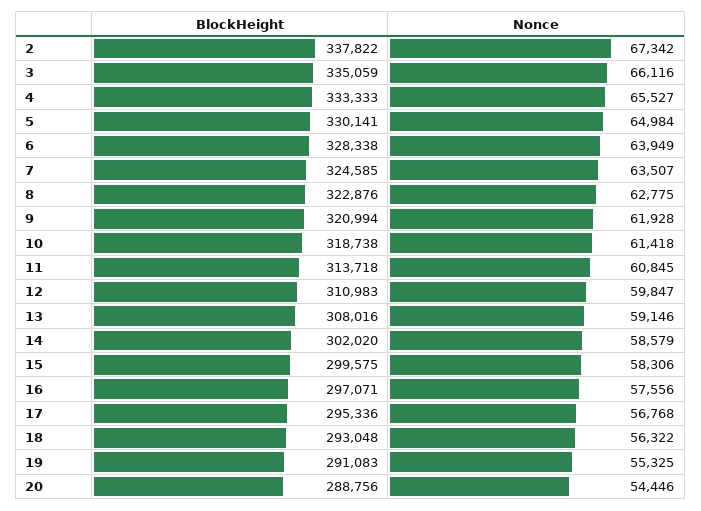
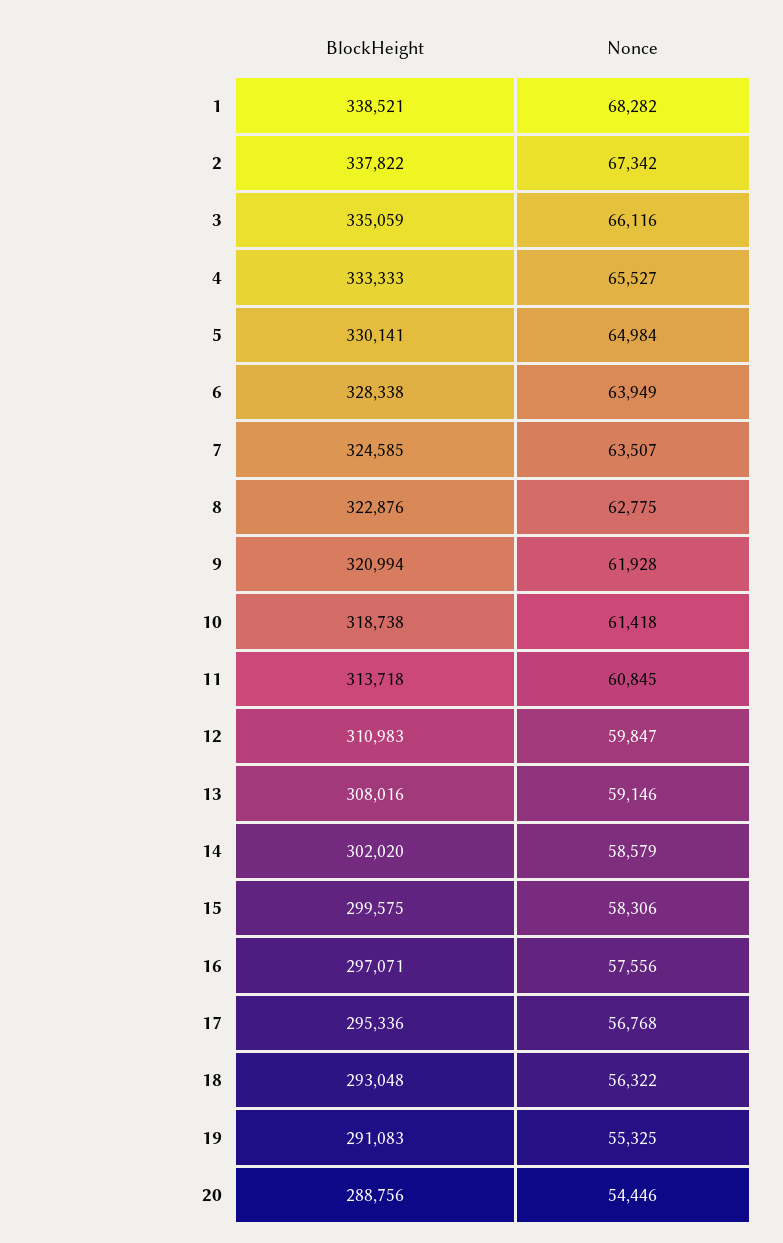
BlockHeight, 1: none -> 338521
Nonce, 1: none -> 68282

